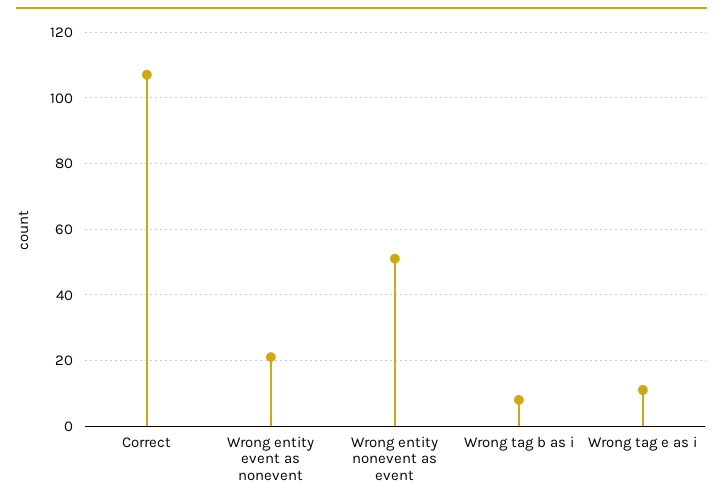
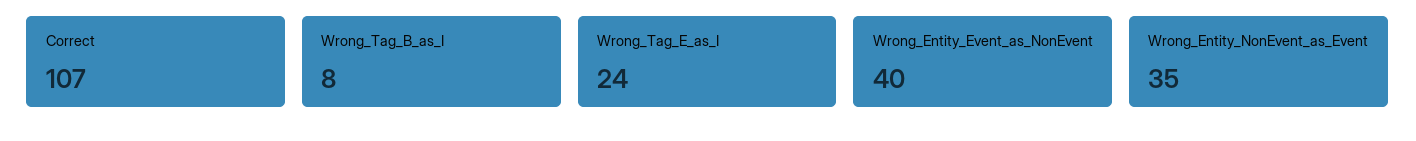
Wrong entity event as nonevent: 20 -> 40
Wrong entity nonevent as event: 50 -> 35
Wrong tag e as i: 10 -> 24

